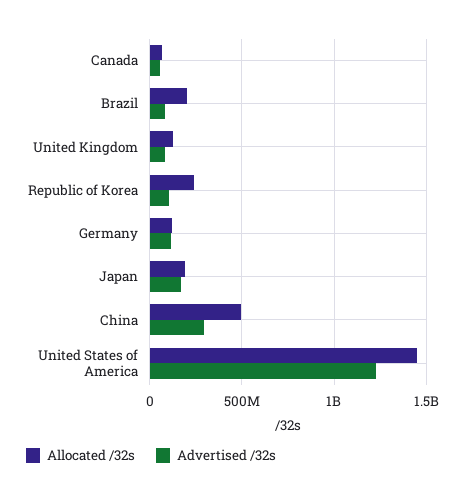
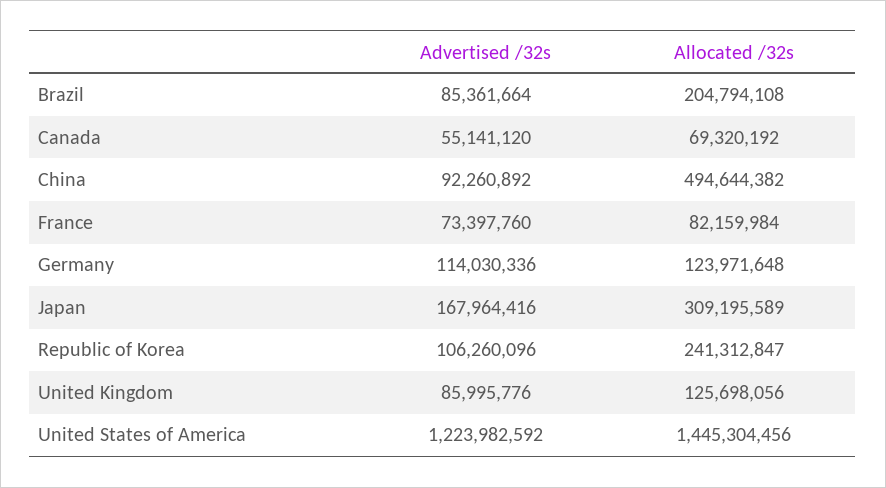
Allocated /32s, Japan: 200000000 -> 309195589
Advertised /32s, China: 300000000 -> 92260892
Advertised /32s, France: none -> 73397760
Allocated /32s, France: none -> 82159984

